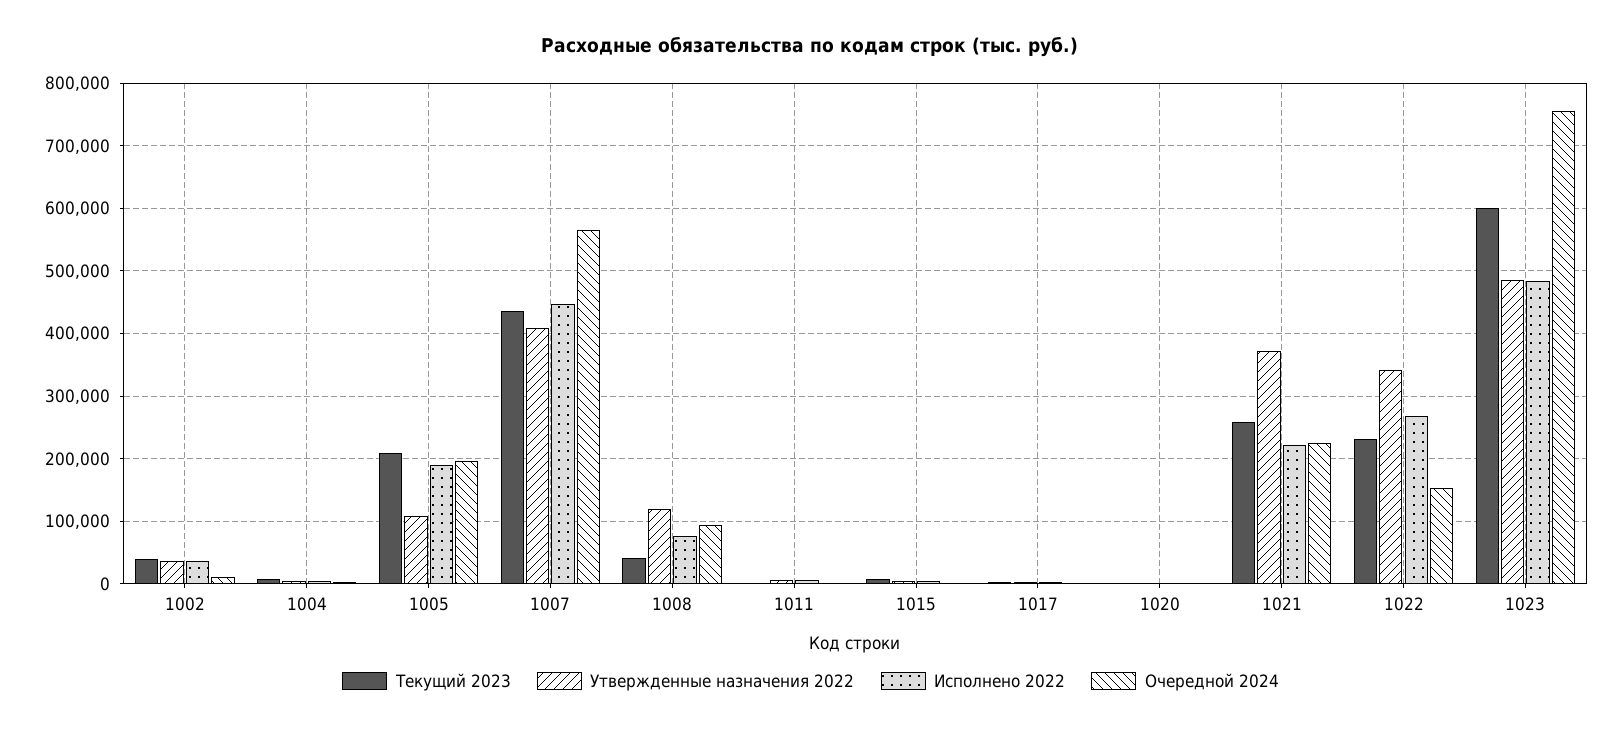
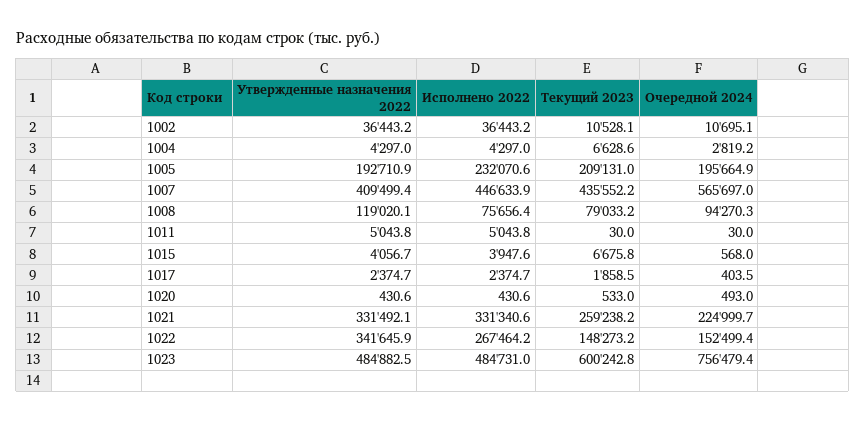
Текущий 2023, 1002: 40000 -> 10528.1
Утвержденные назначения 2022, 1005: 110000 -> 192710.9
Исполнено 2022, 1005: 190000 -> 232070.6
Текущий 2023, 1008: 40000 -> 79033.2
Утвержденные назначения 2022, 1021: 370000 -> 331492.1
Исполнено 2022, 1021: 220000 -> 331340.6
Текущий 2023, 1022: 230000 -> 148273.2

